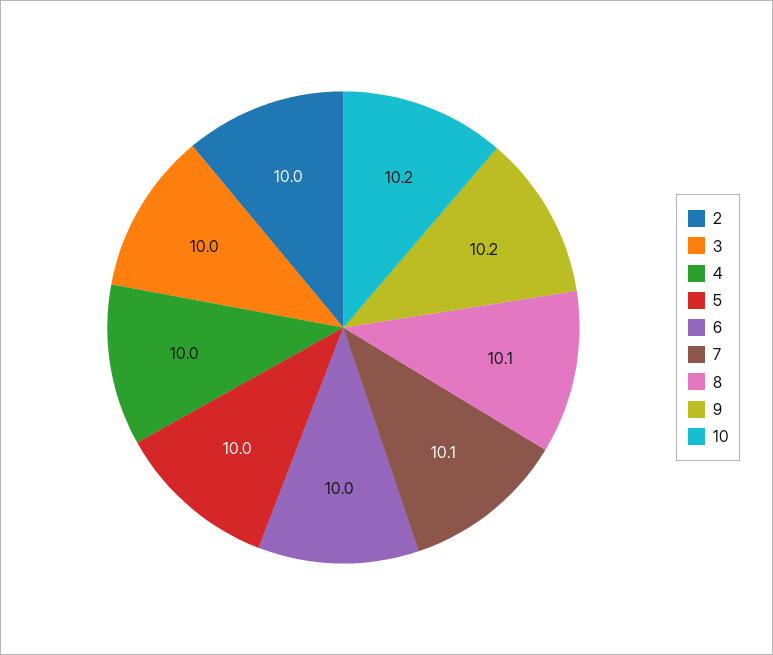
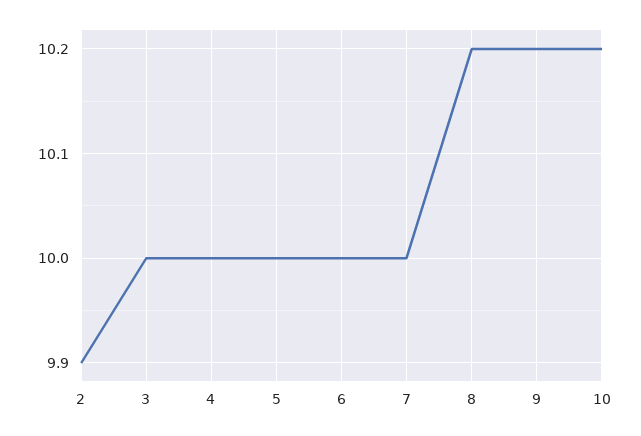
2: 10 -> 9.9
7: 10.1 -> 10
8: 10.1 -> 10.2

